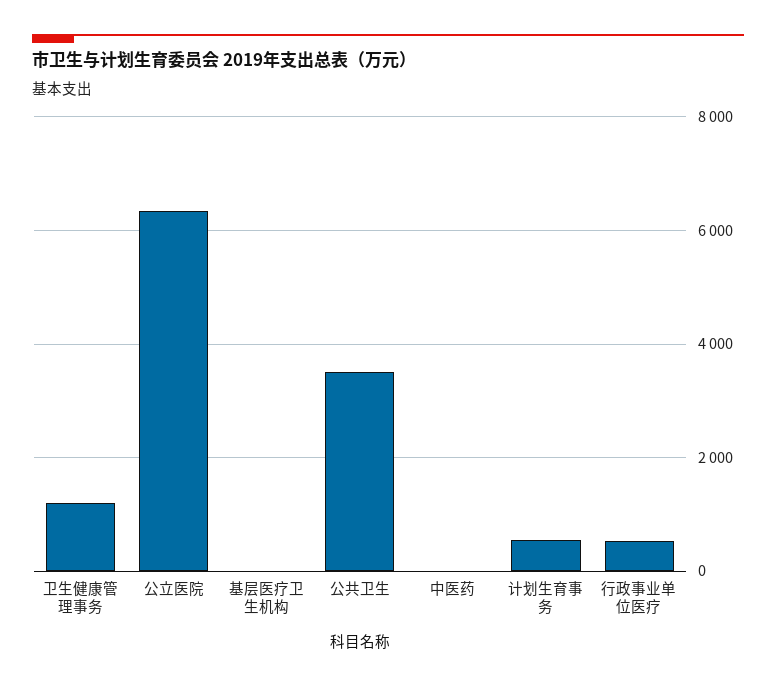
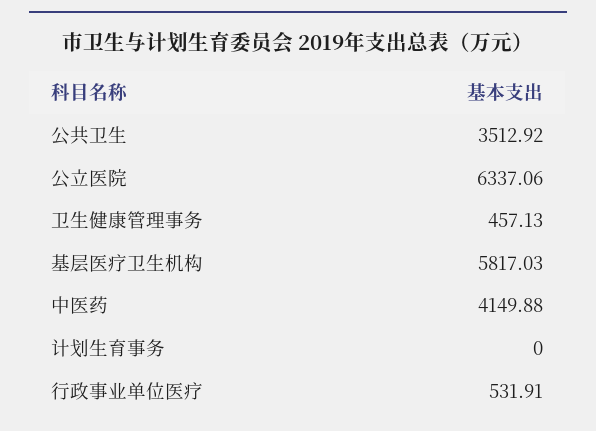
卫生健康管理事务: 1200 -> 457.13
基层医疗卫生机构: 0 -> 5817.03
中医药: 0 -> 4149.88
计划生育事务: 600 -> 0

